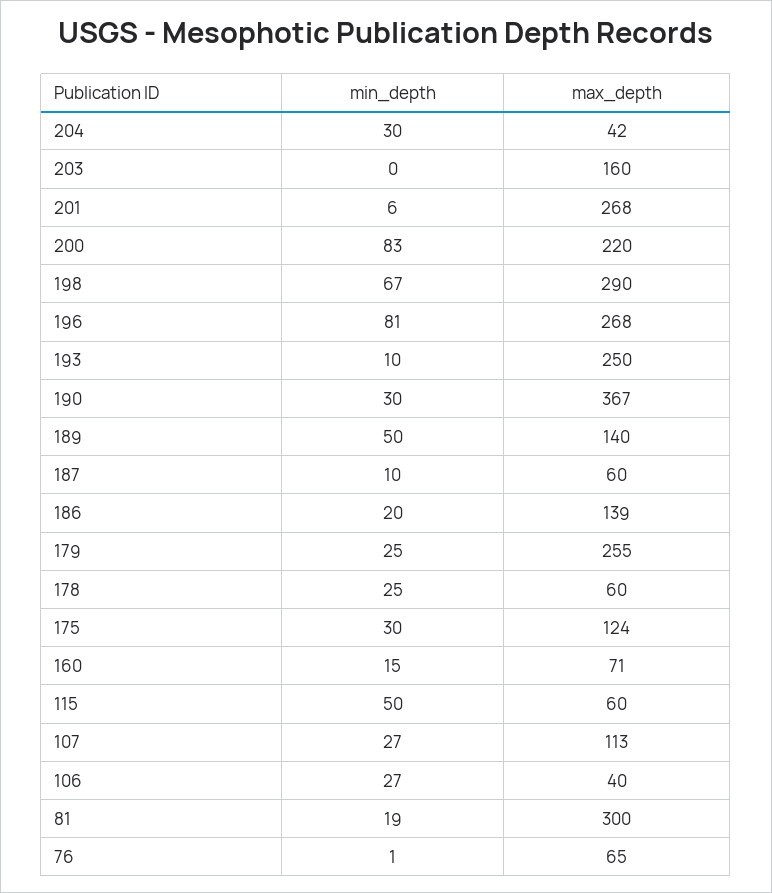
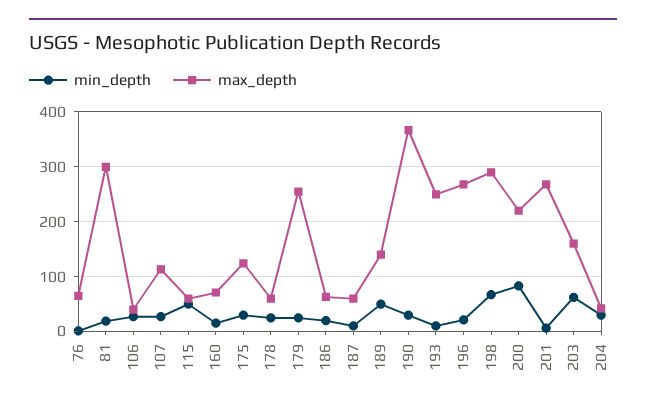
min_depth, 203: 0 -> 60
min_depth, 196: 81 -> 20
max_depth, 186: 139 -> 60

